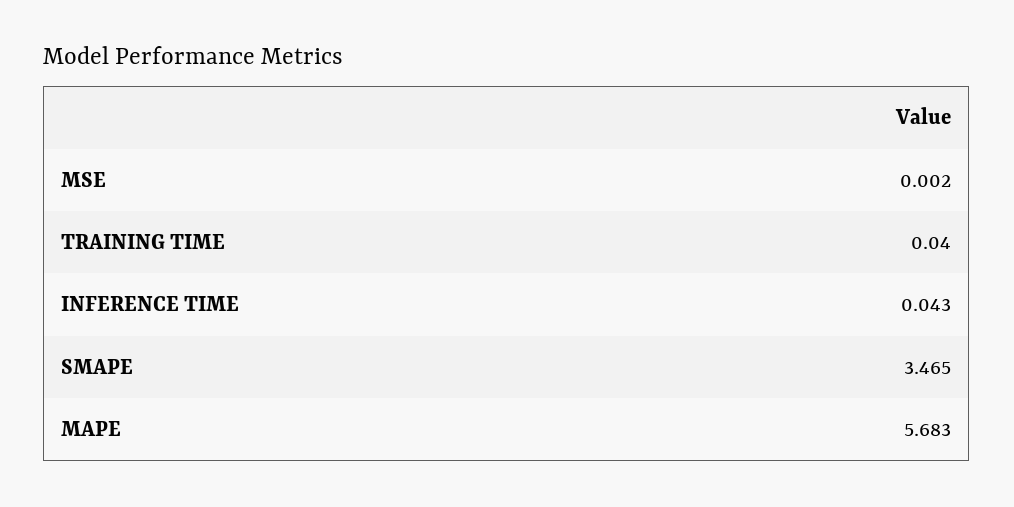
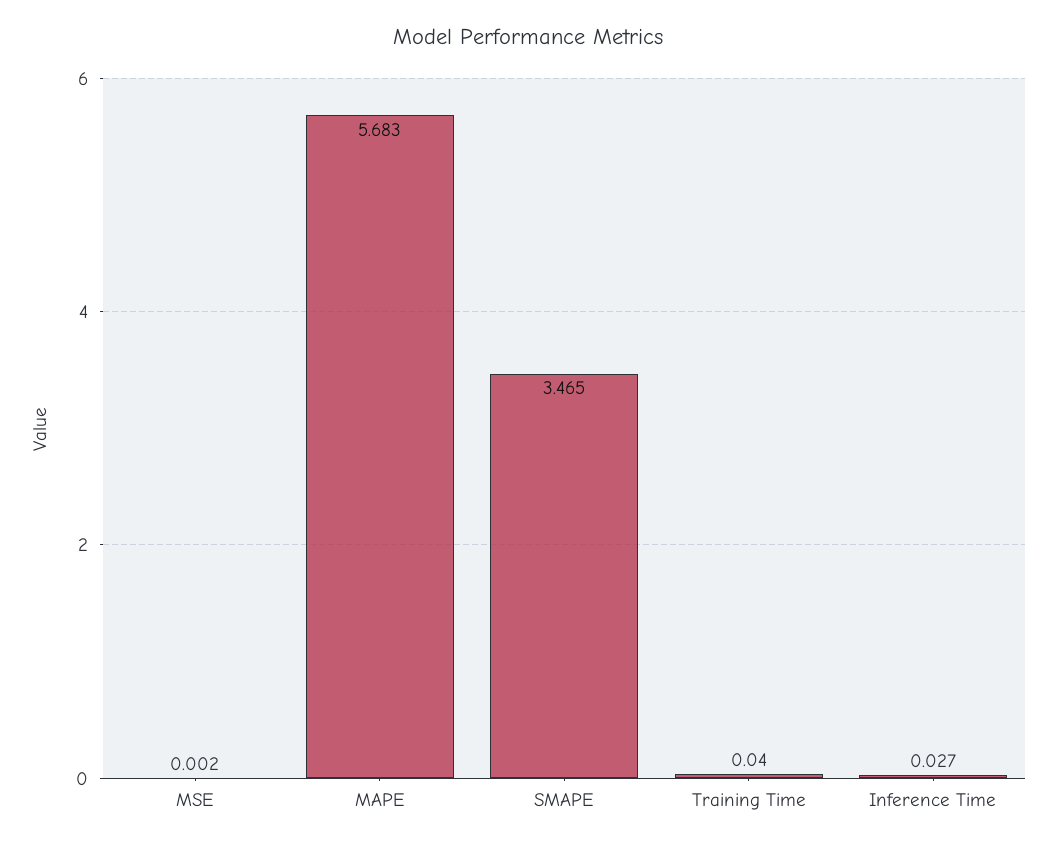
INFERENCE TIME: 0.043 -> 0.027

